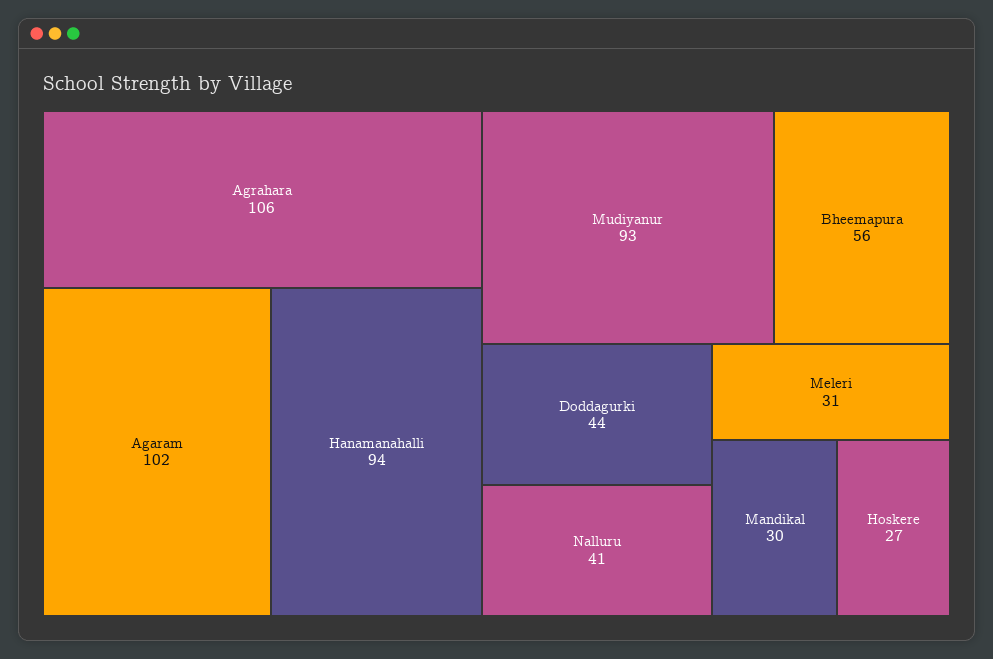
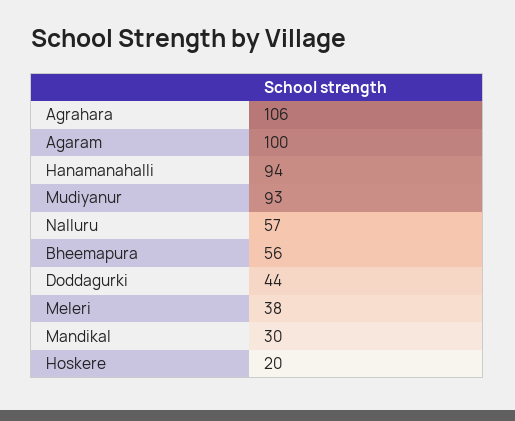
Agaram: 102 -> 100
Nalluru: 41 -> 57
Meleri: 31 -> 38
Hoskere: 27 -> 20

